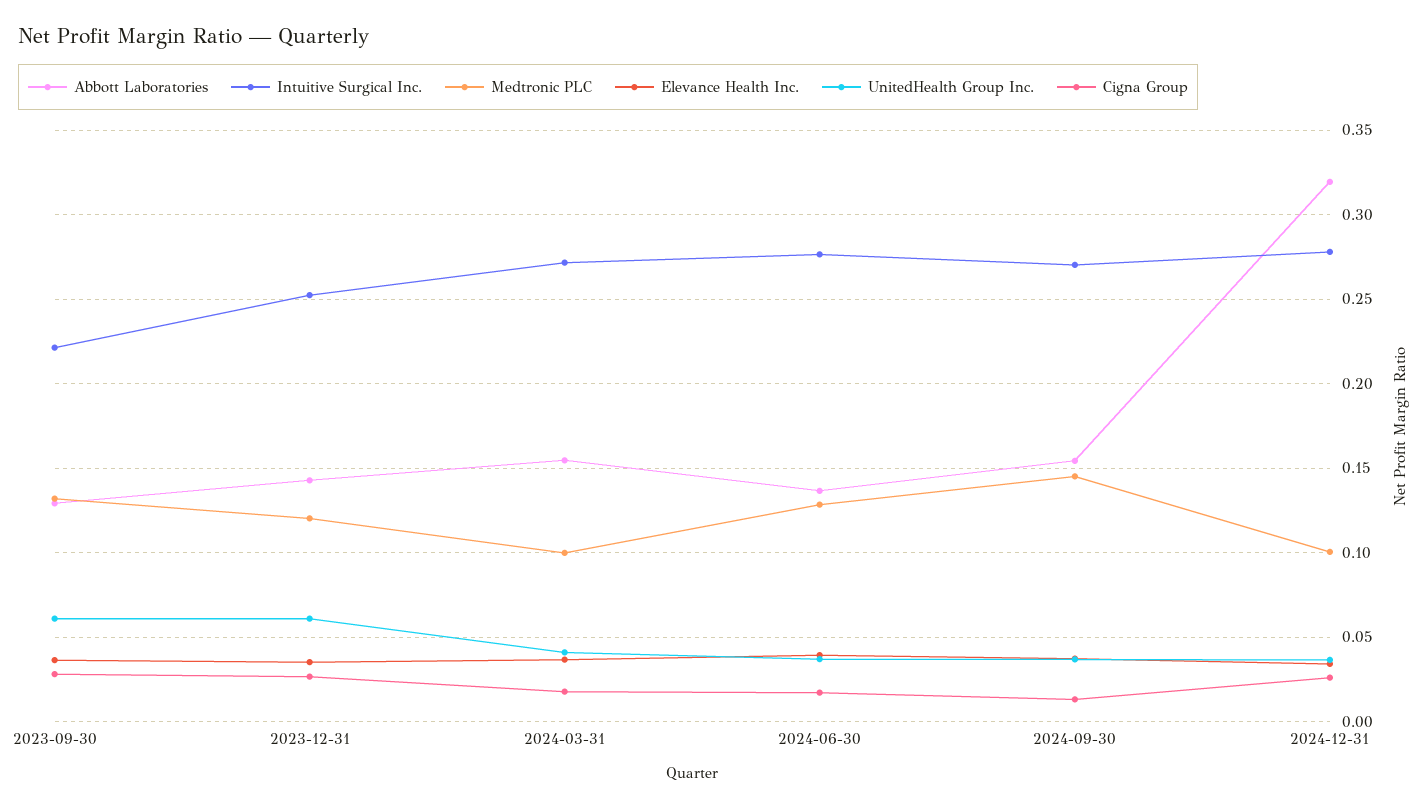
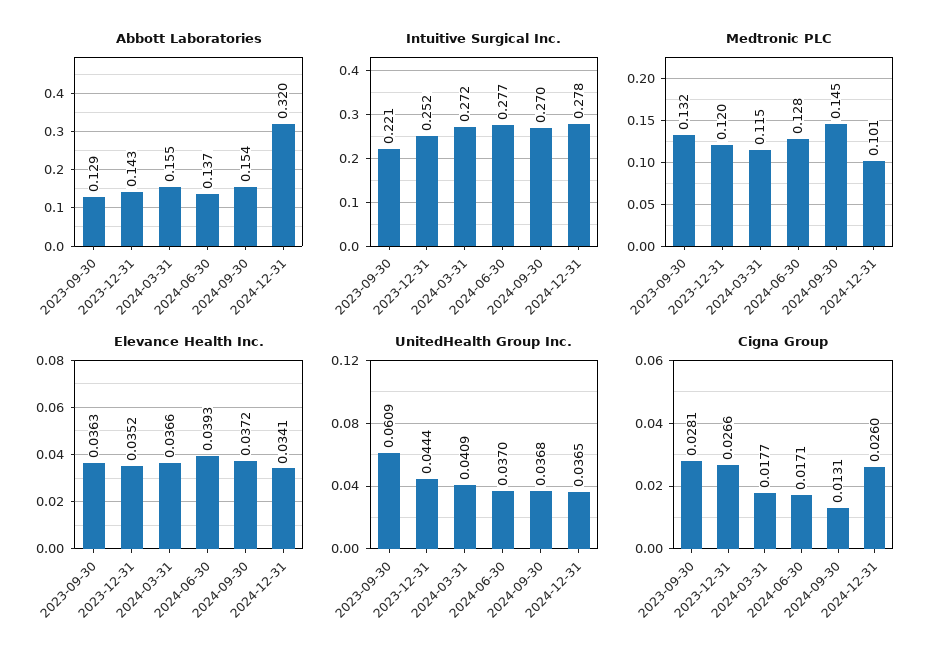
UnitedHealth Group Inc., 2023-12-31: 0.06 -> 0.0444
Medtronic PLC, 2024-03-31: 0.1 -> 0.115

